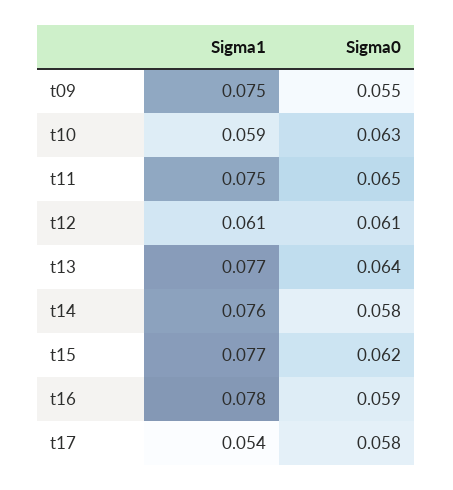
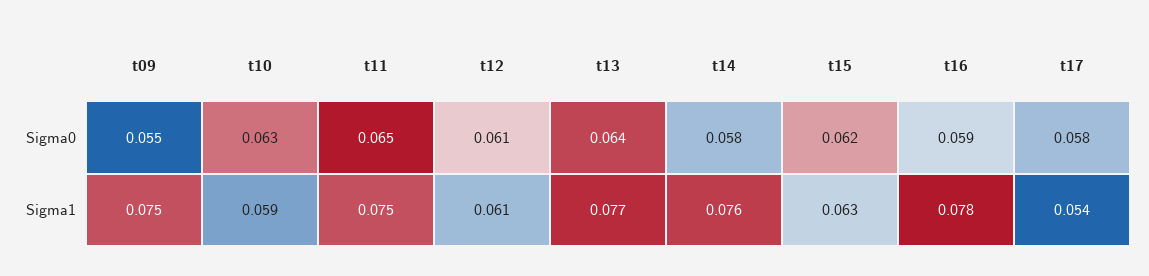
Sigma1, t15: 0.077 -> 0.063

